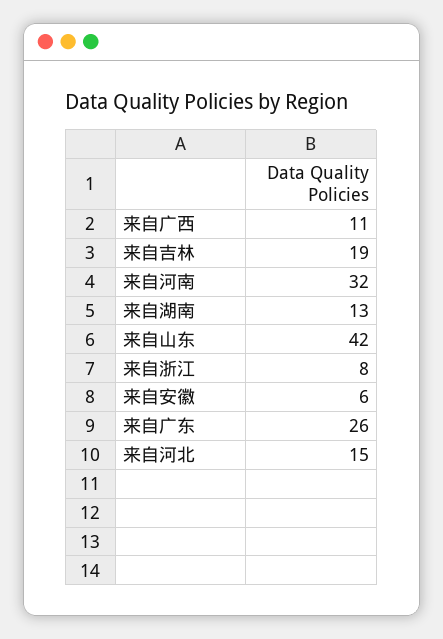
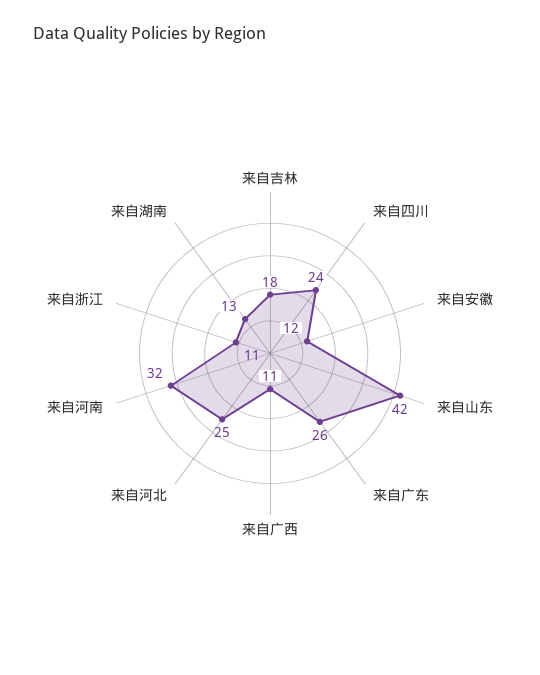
来自吉林: 19 -> 18
来自浙江: 8 -> 11
来自安徽: 6 -> 12
来自河北: 15 -> 25
来自四川: none -> 24

